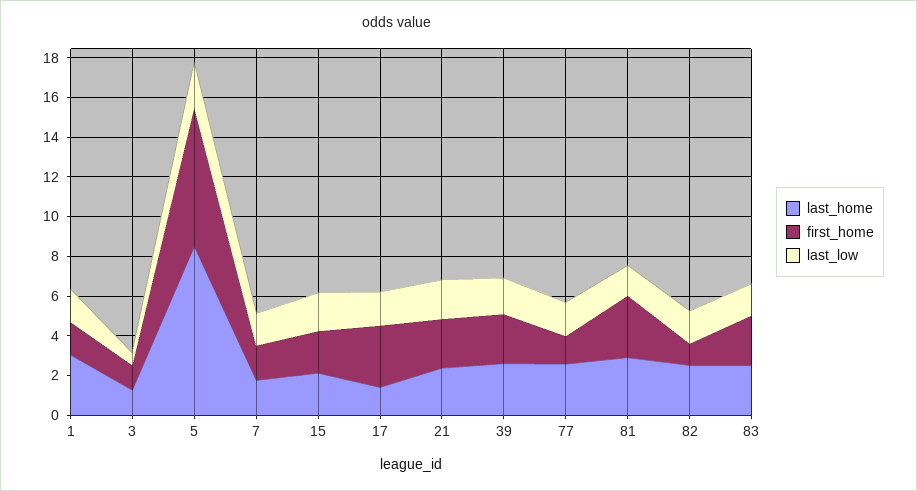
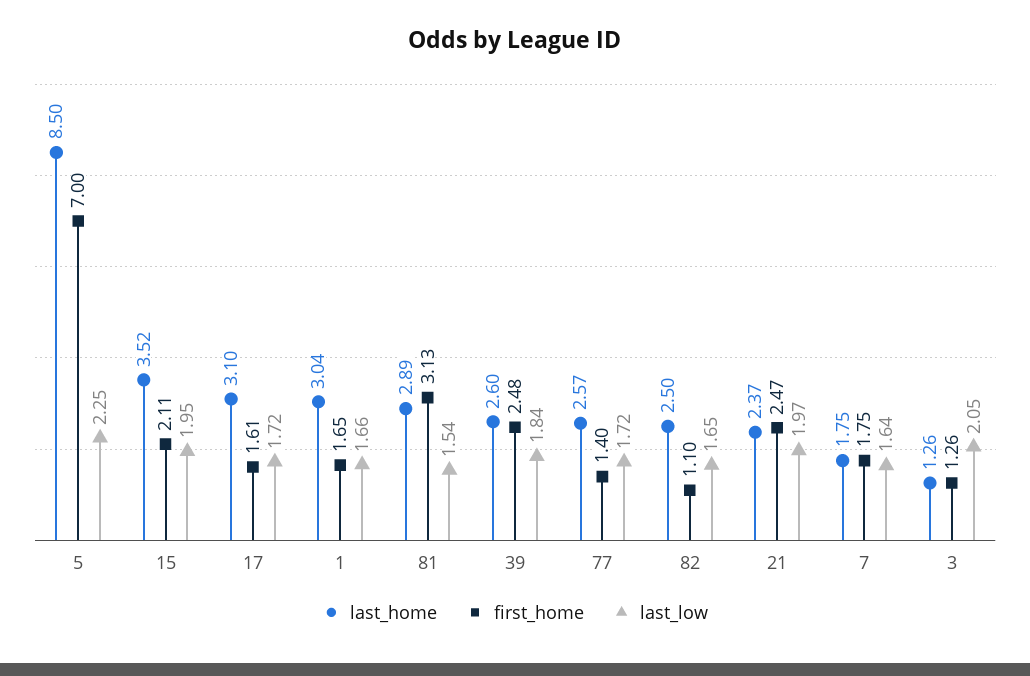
last_low, 3: 0.5 -> 2.05
last_home, 15: 2 -> 3.52
last_home, 17: 1.5 -> 3.1
first_home, 17: 3 -> 1.61
last_home, 83: 2.5 -> none
first_home, 83: 2.5 -> none
last_low, 83: 1.5 -> none

